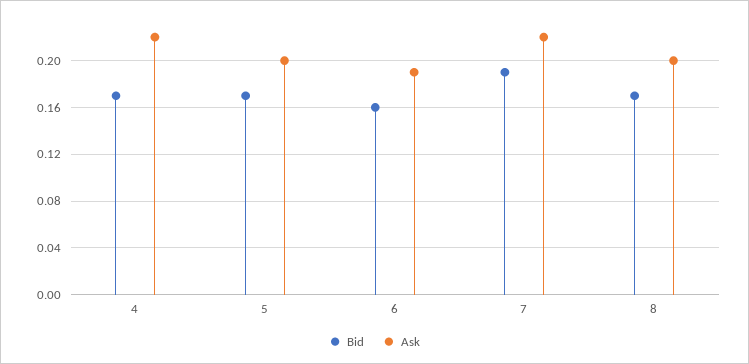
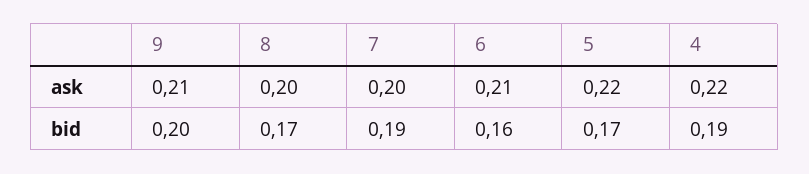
Bid, 4: 0.17 -> 0.19
Ask, 5: 0.2 -> 0.22
Ask, 6: 0.19 -> 0.21
Ask, 7: 0.22 -> 0.2
Ask, 9: none -> 0.21
Bid, 9: none -> 0.2

